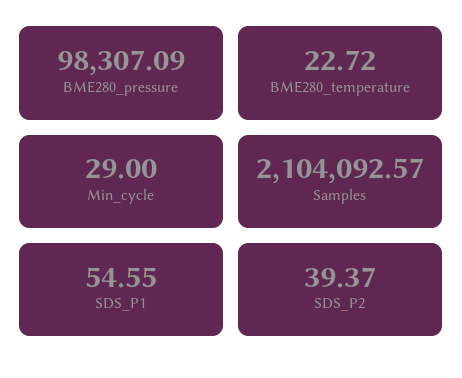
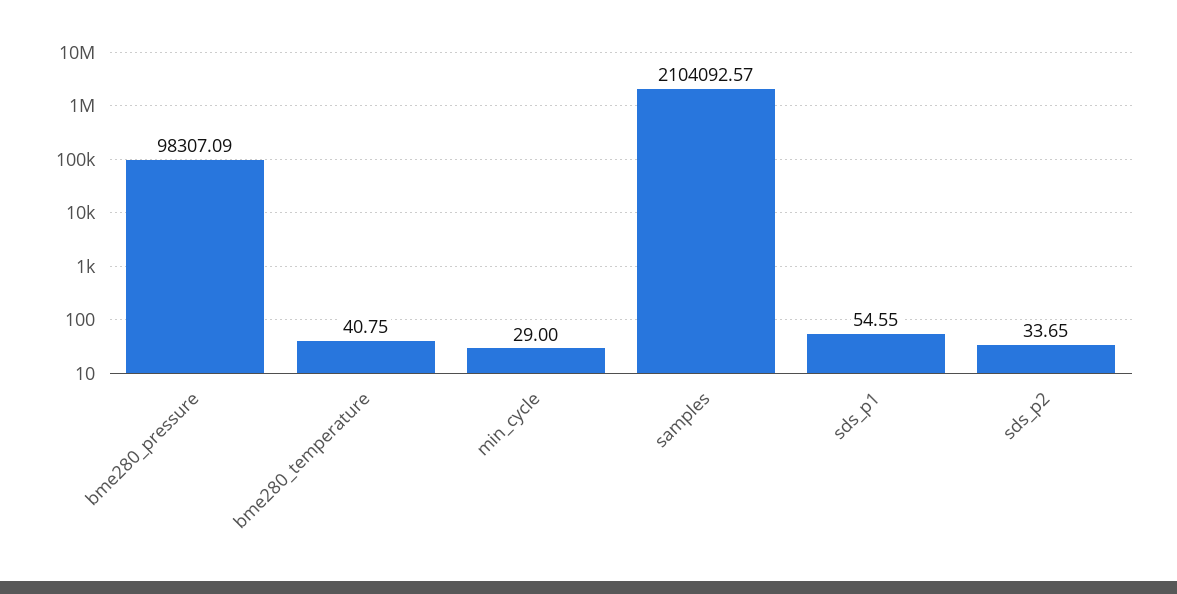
BME280_temperature: 22.72 -> 40.75
SDS_P2: 39.37 -> 33.65

